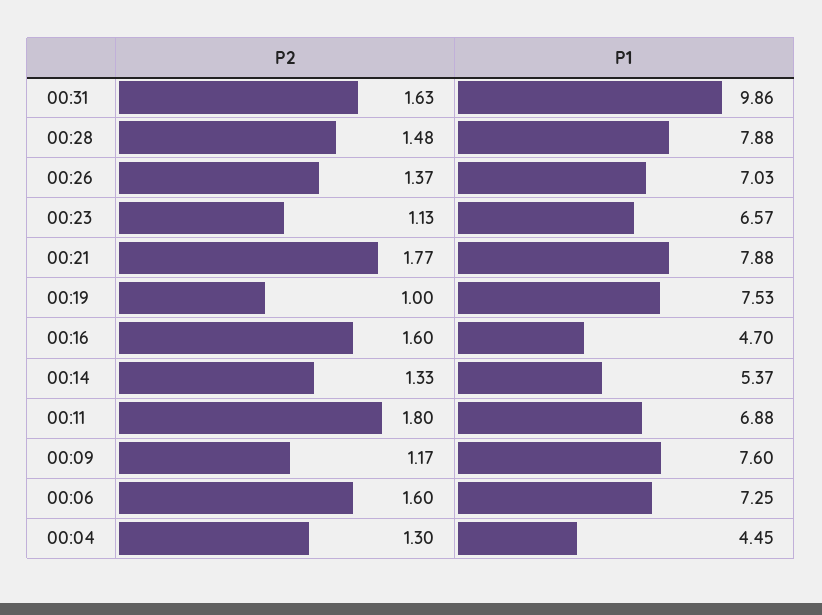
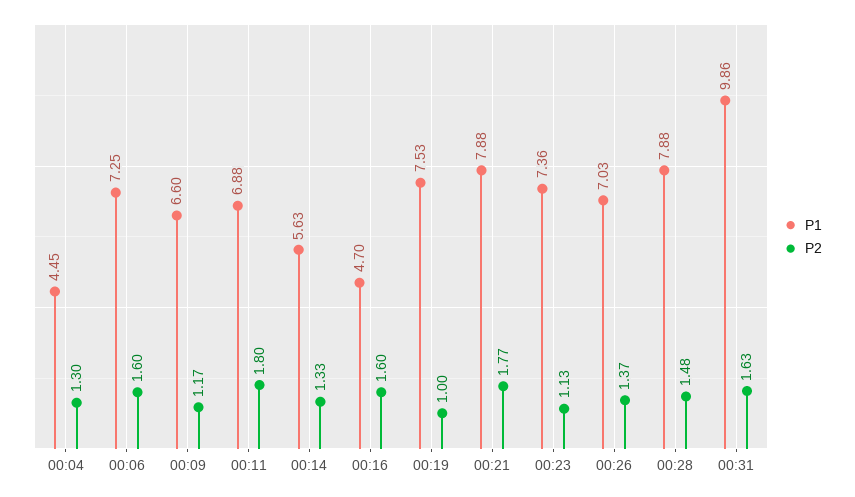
P1, 00:23: 6.57 -> 7.36
P1, 00:14: 5.37 -> 5.63
P1, 00:09: 7.6 -> 6.6

